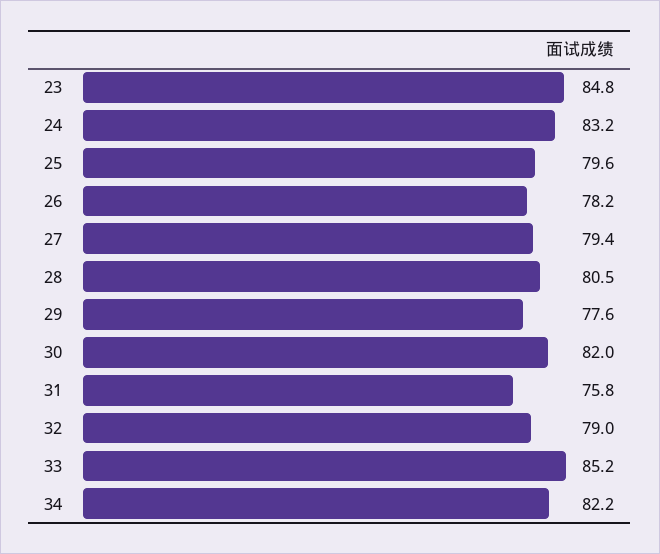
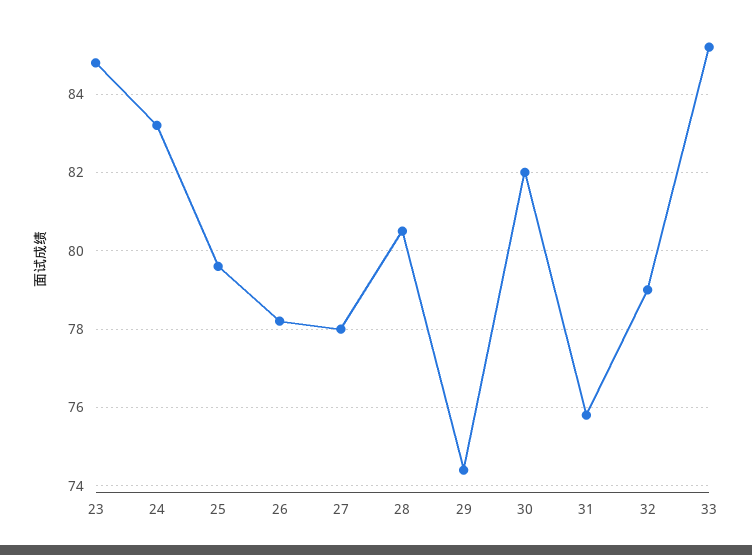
27: 79.4 -> 78
29: 77.6 -> 74.5
34: 82.2 -> none

